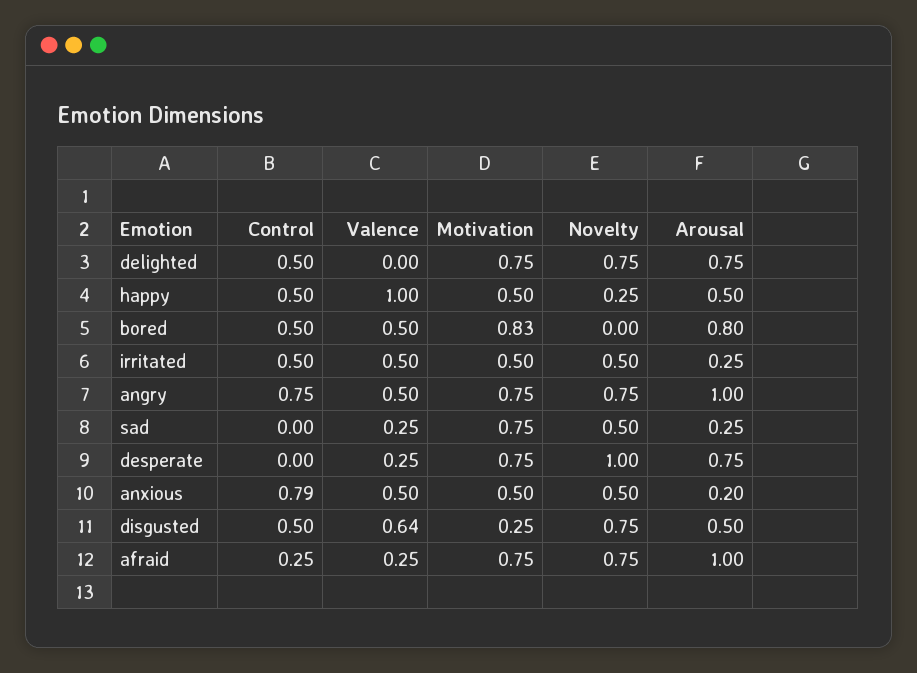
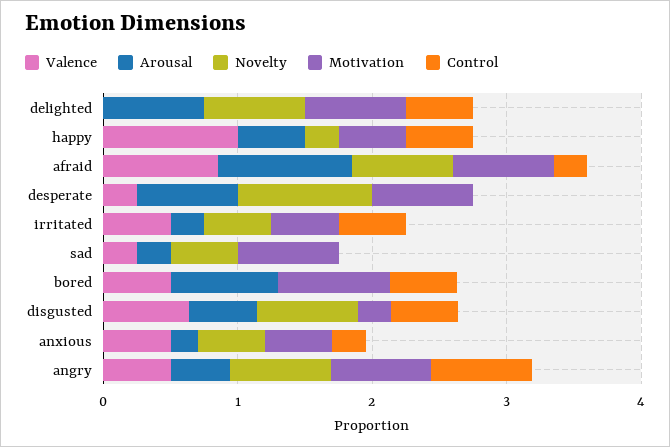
Arousal, angry: 1 -> 0.4
Control, anxious: 0.79 -> 0.2
Valence, afraid: 0.25 -> 0.8

